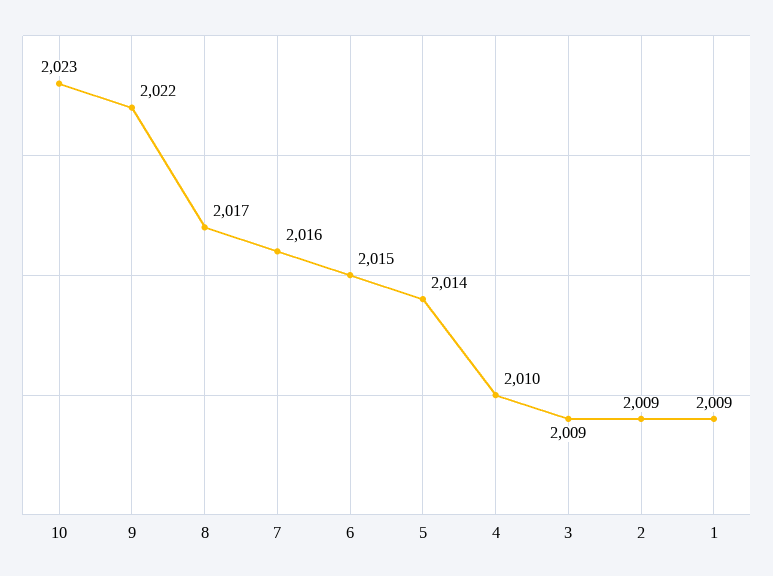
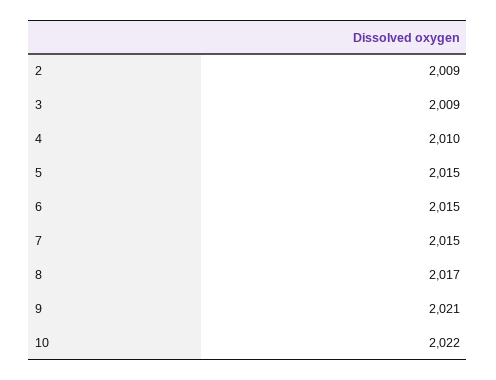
10: 2023 -> 2022
9: 2022 -> 2021
7: 2016 -> 2015
5: 2014 -> 2015
1: 2009 -> none

